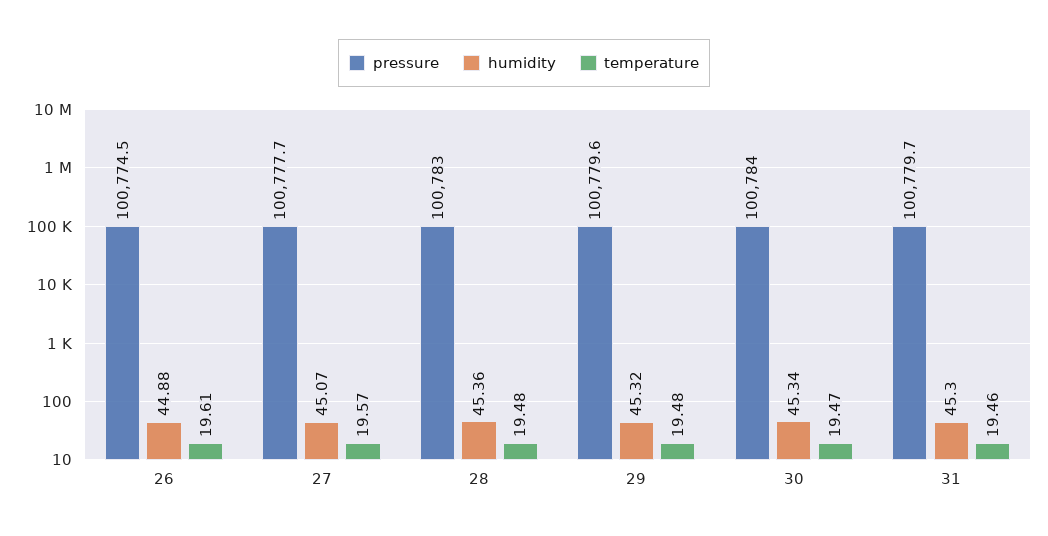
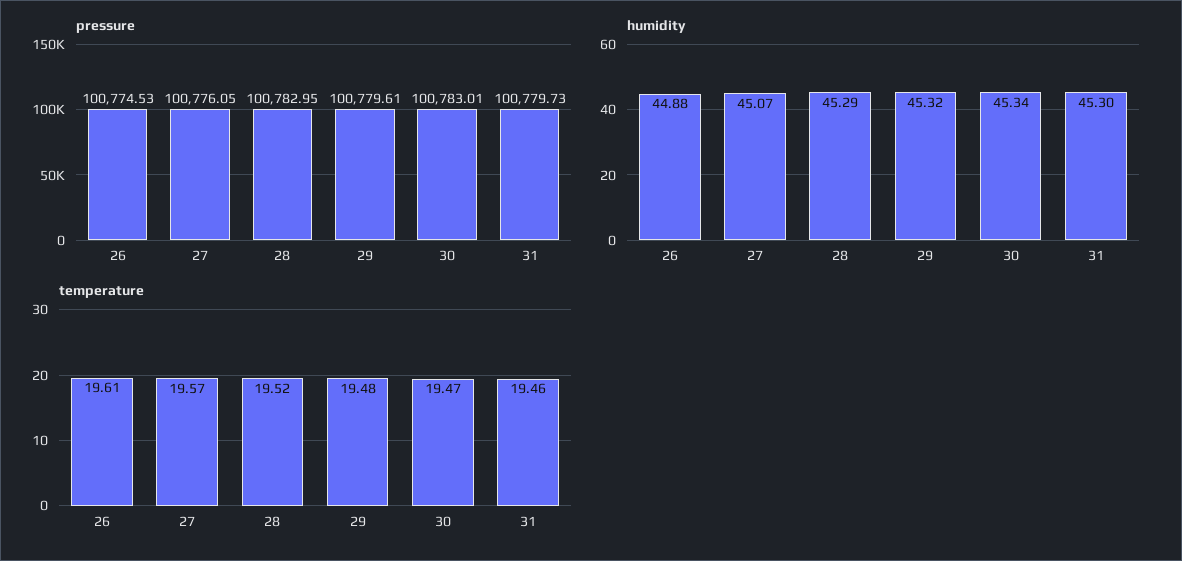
pressure, 27: 100777.7 -> 100776.05
humidity, 28: 45.36 -> 45.29
temperature, 28: 19.48 -> 19.52
pressure, 30: 100784 -> 100783.01

